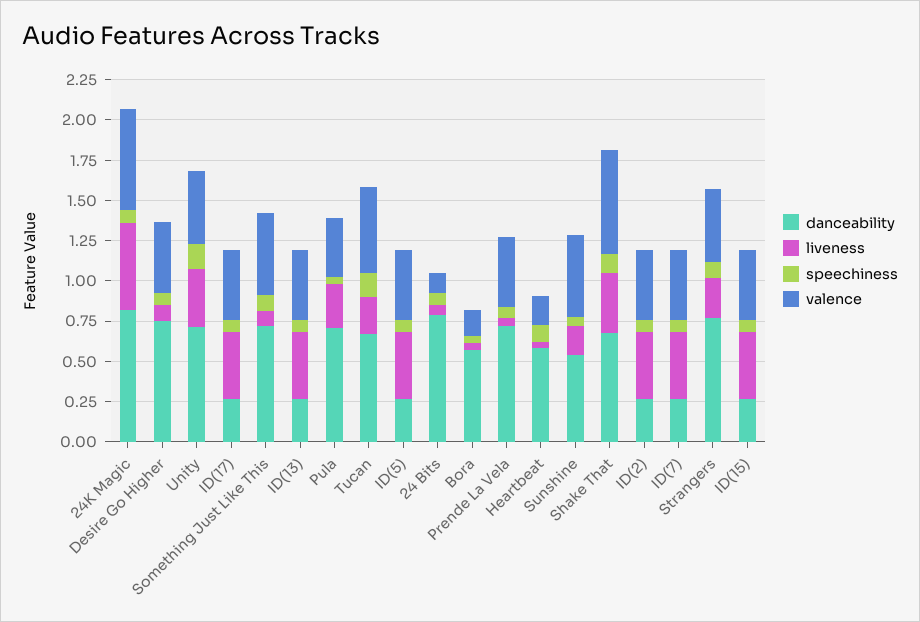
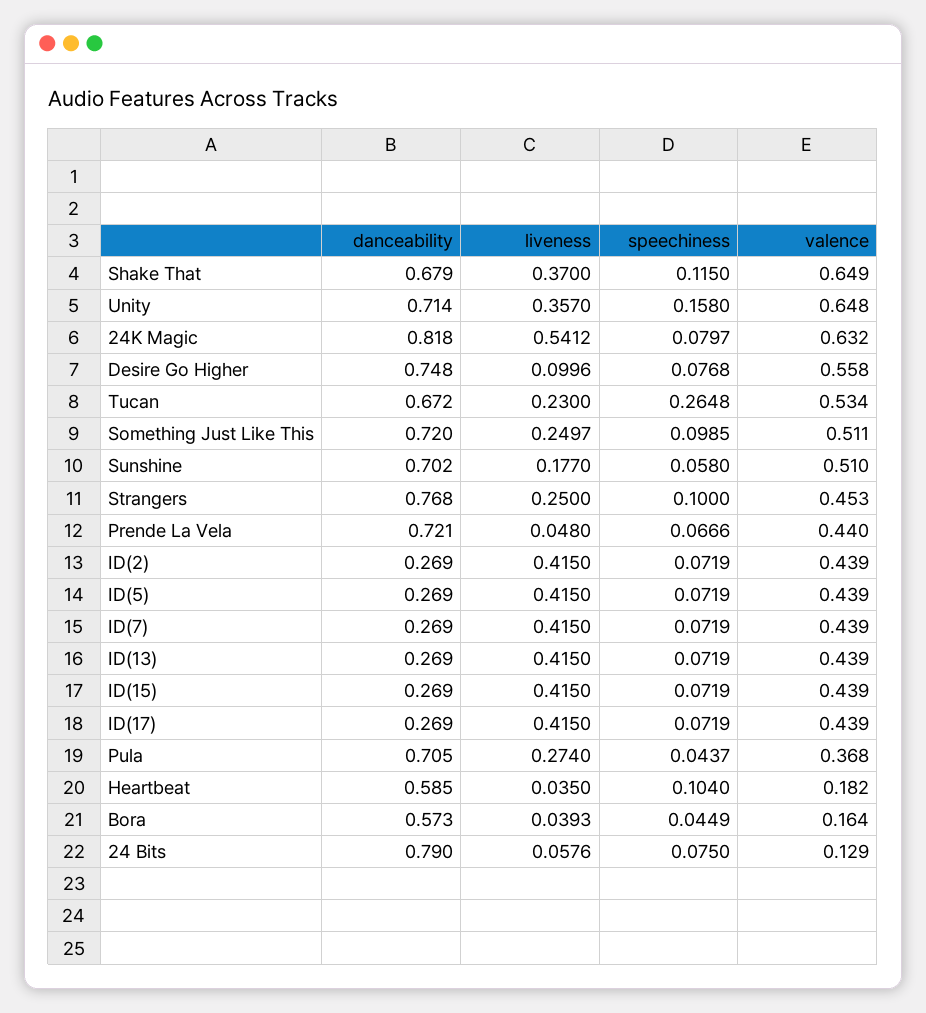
valence, Desire Go Higher: 0.45 -> 0.558
valence, Unity: 0.45 -> 0.648
liveness, Something Just Like This: 0.1 -> 0.2497
speechiness, Tucan: 0.15 -> 0.2648
danceability, Sunshine: 0.55 -> 0.702

